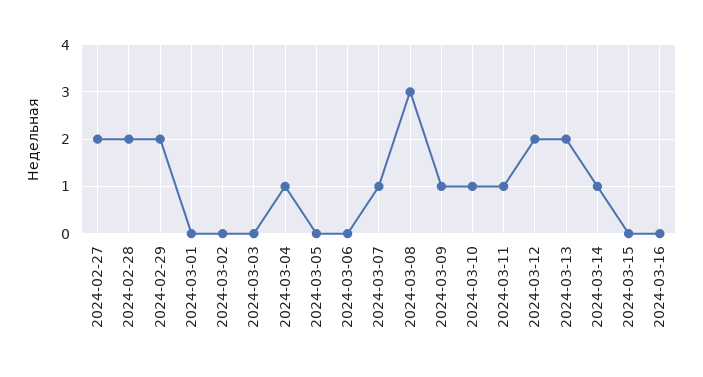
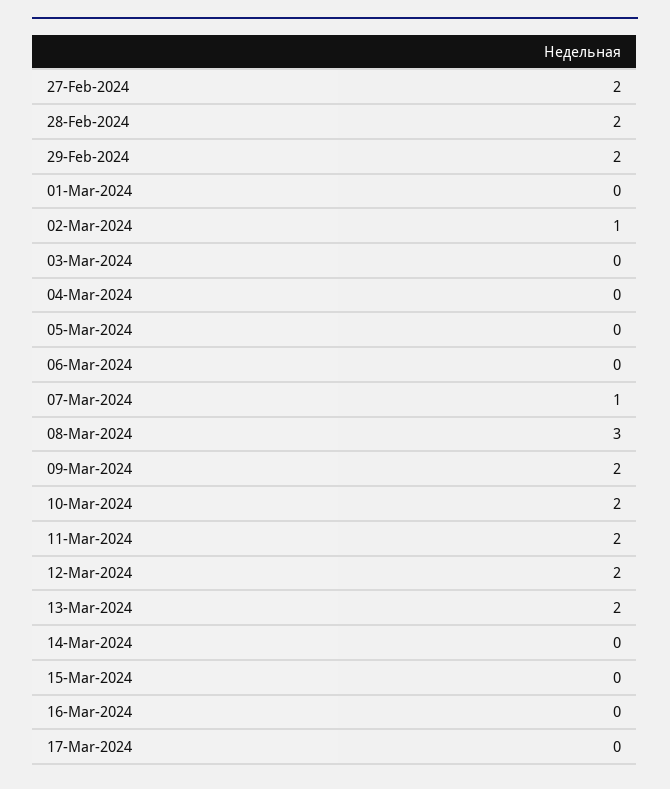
2024-03-02: 0 -> 1
2024-03-04: 1 -> 0
2024-03-09: 1 -> 2
2024-03-10: 1 -> 2
2024-03-11: 1 -> 2
2024-03-14: 1 -> 0
17-Mar-2024: none -> 0

